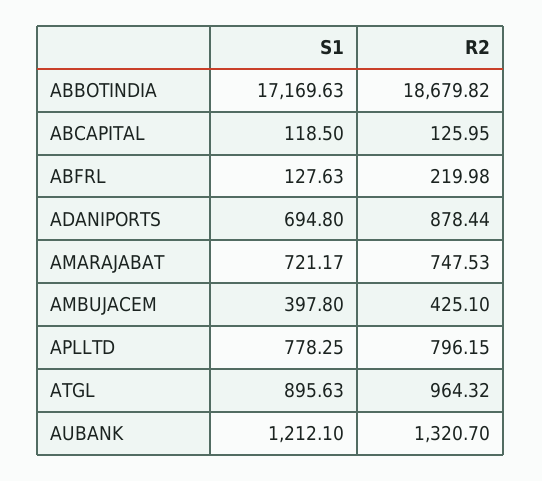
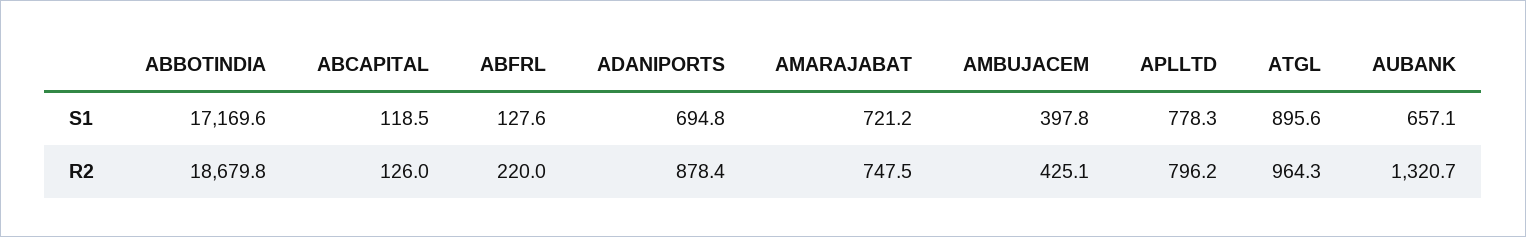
S1, AUBANK: 1212.1 -> 657.1

